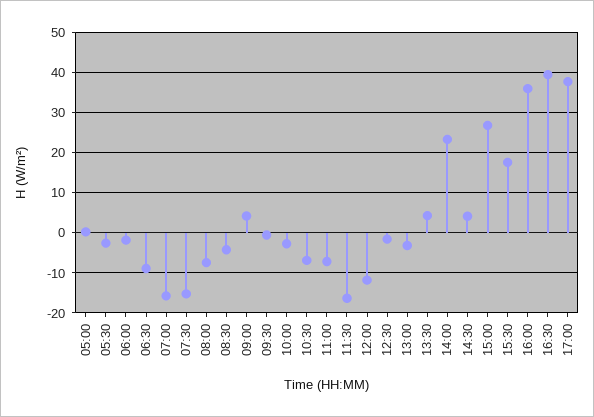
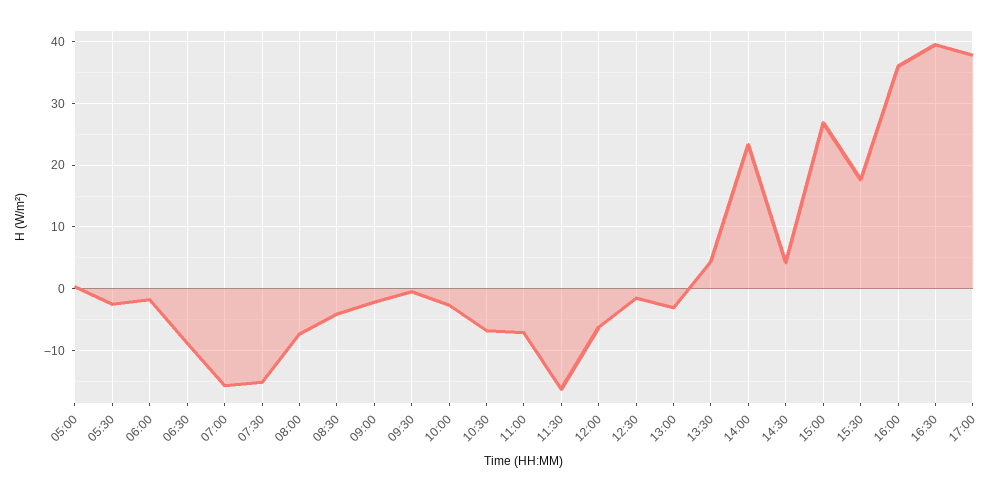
09:00: 4 -> -2
12:00: -12 -> -6

